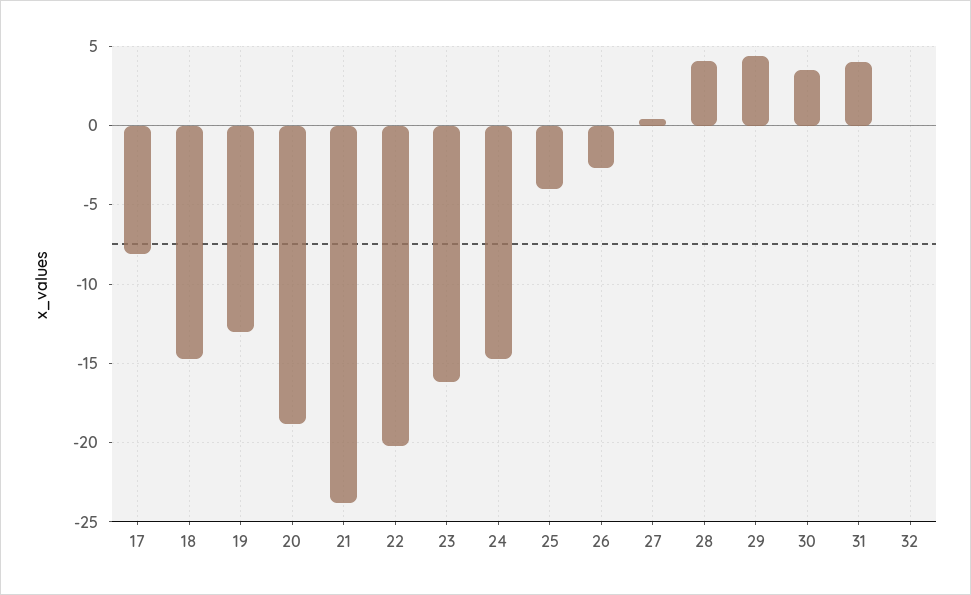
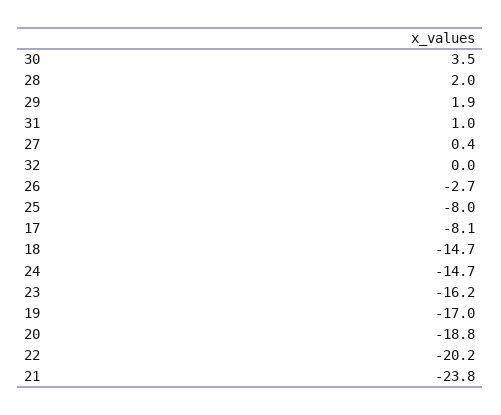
19: -13 -> -17
25: -4 -> -8
28: 4 -> 2
29: 4.5 -> 1.9
31: 4 -> 1

